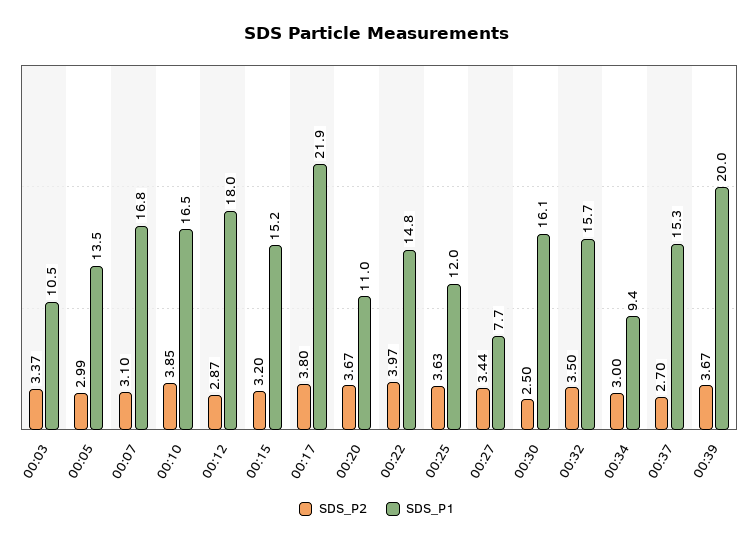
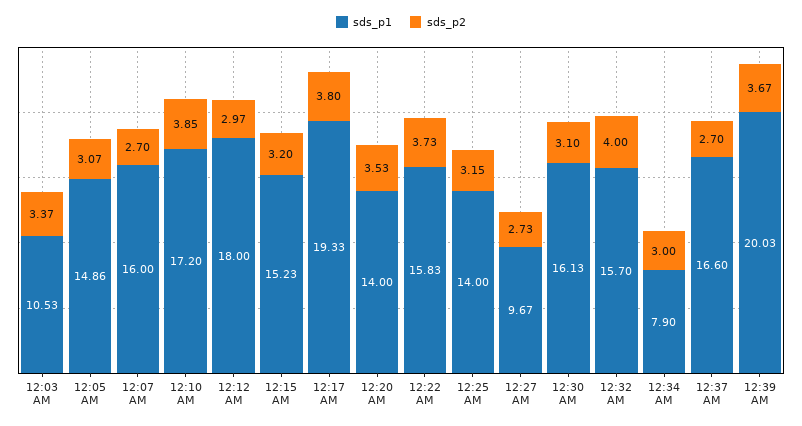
SDS_P2, 00:05: 2.99 -> 3.07
SDS_P1, 00:05: 13.5 -> 14.86
SDS_P2, 00:07: 3.1 -> 2.7
SDS_P1, 00:07: 16.8 -> 16
SDS_P1, 00:10: 16.5 -> 17.2
SDS_P2, 00:12: 2.87 -> 2.97
SDS_P1, 00:17: 21.9 -> 19.33
SDS_P2, 00:20: 3.67 -> 3.53
SDS_P1, 00:20: 11 -> 14
SDS_P2, 00:22: 3.97 -> 3.73
SDS_P1, 00:22: 14.8 -> 15.83
SDS_P2, 00:25: 3.63 -> 3.15
SDS_P1, 00:25: 12 -> 14
SDS_P2, 00:27: 3.44 -> 2.73
SDS_P1, 00:27: 7.7 -> 9.67
SDS_P2, 00:30: 2.5 -> 3.1
SDS_P2, 00:32: 3.5 -> 4
SDS_P1, 00:34: 9.4 -> 7.9
SDS_P1, 00:37: 15.3 -> 16.6

